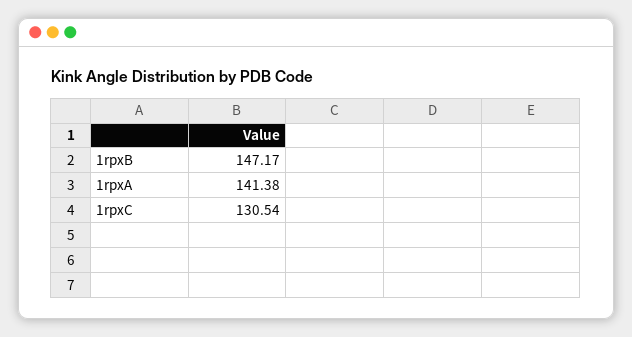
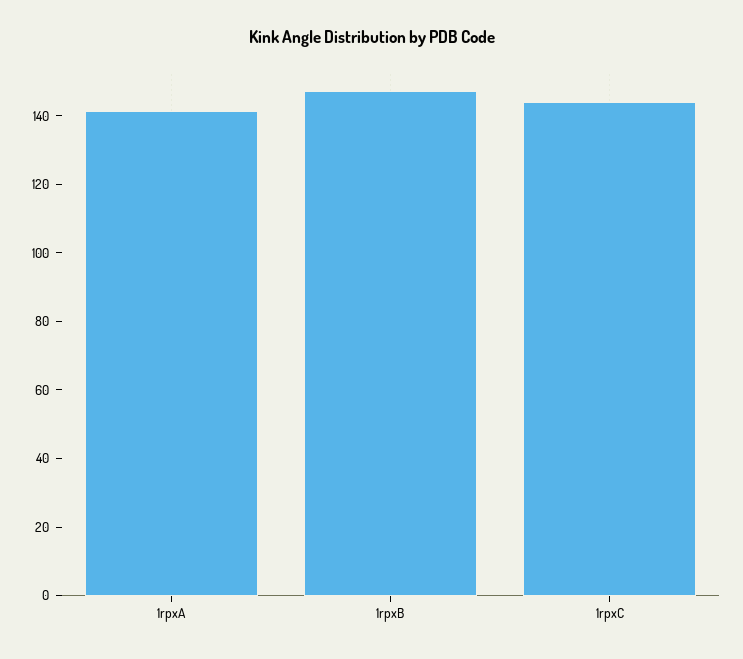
1rpxC: 130.54 -> 145

